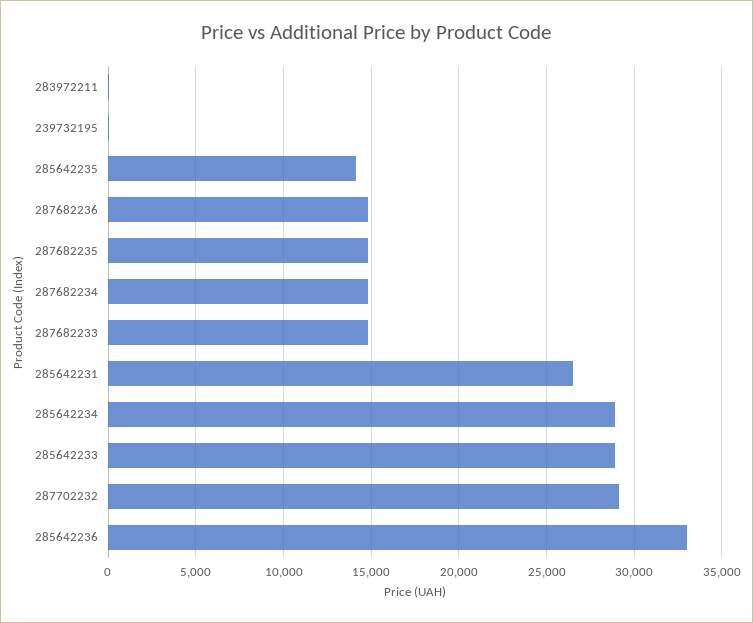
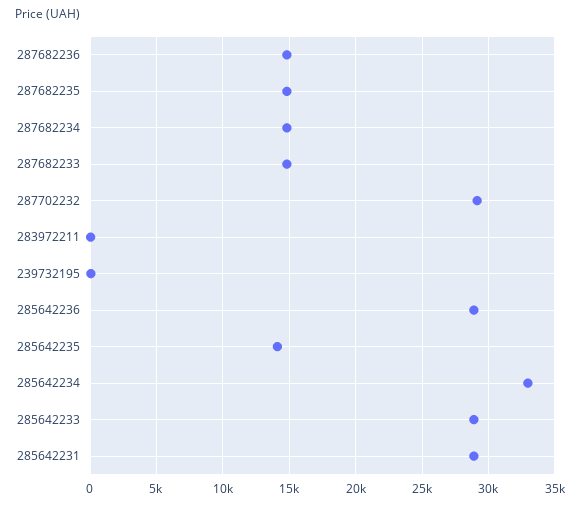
285642231: 26500 -> 29000
285642234: 29000 -> 33000
285642236: 33000 -> 29000

